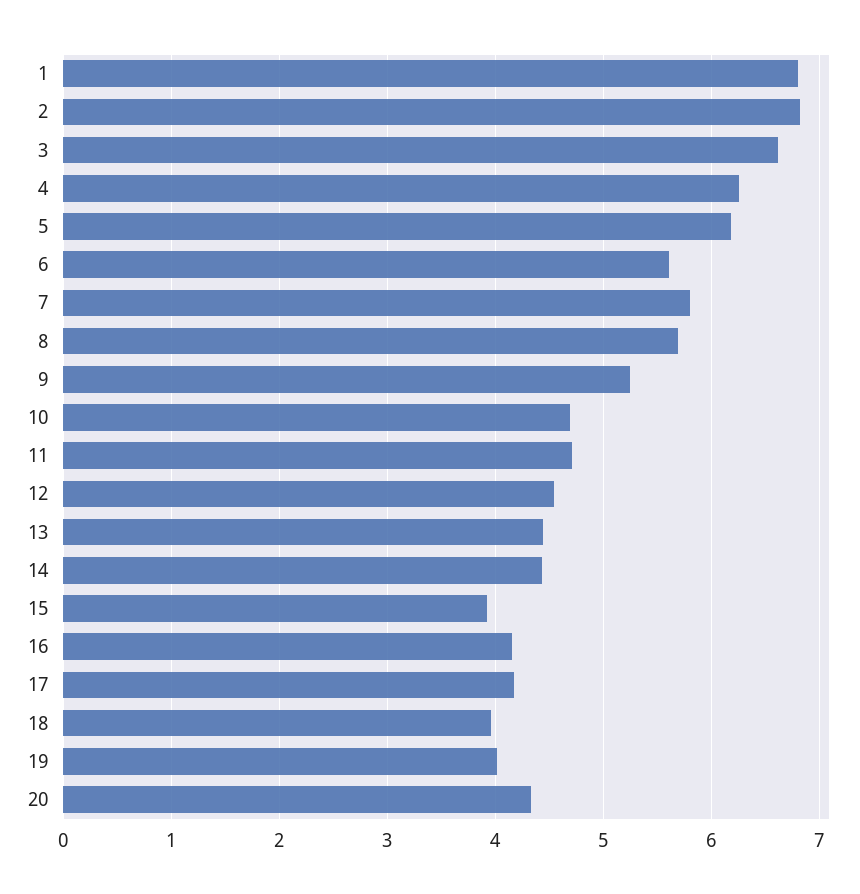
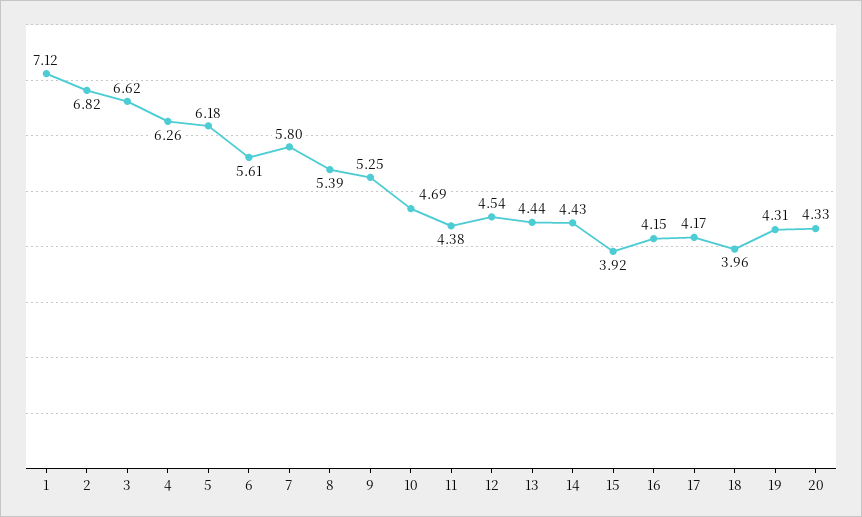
1: 6.8 -> 7.12
8: 5.7 -> 5.39
11: 4.7 -> 4.38
19: 4 -> 4.31

